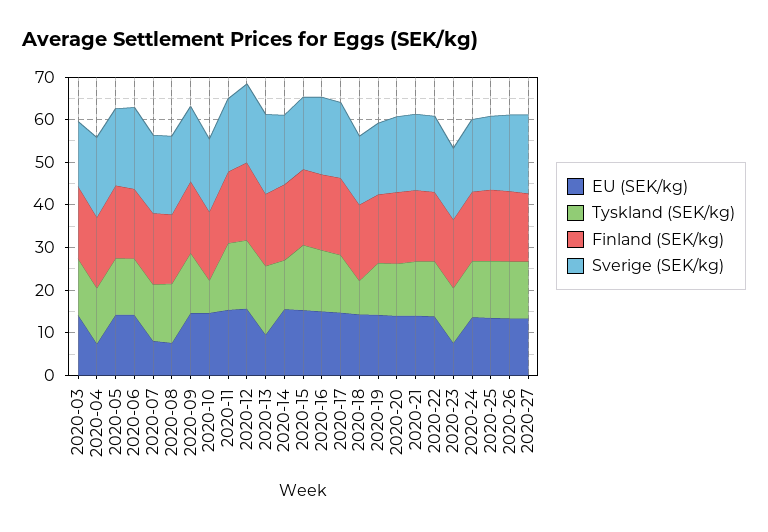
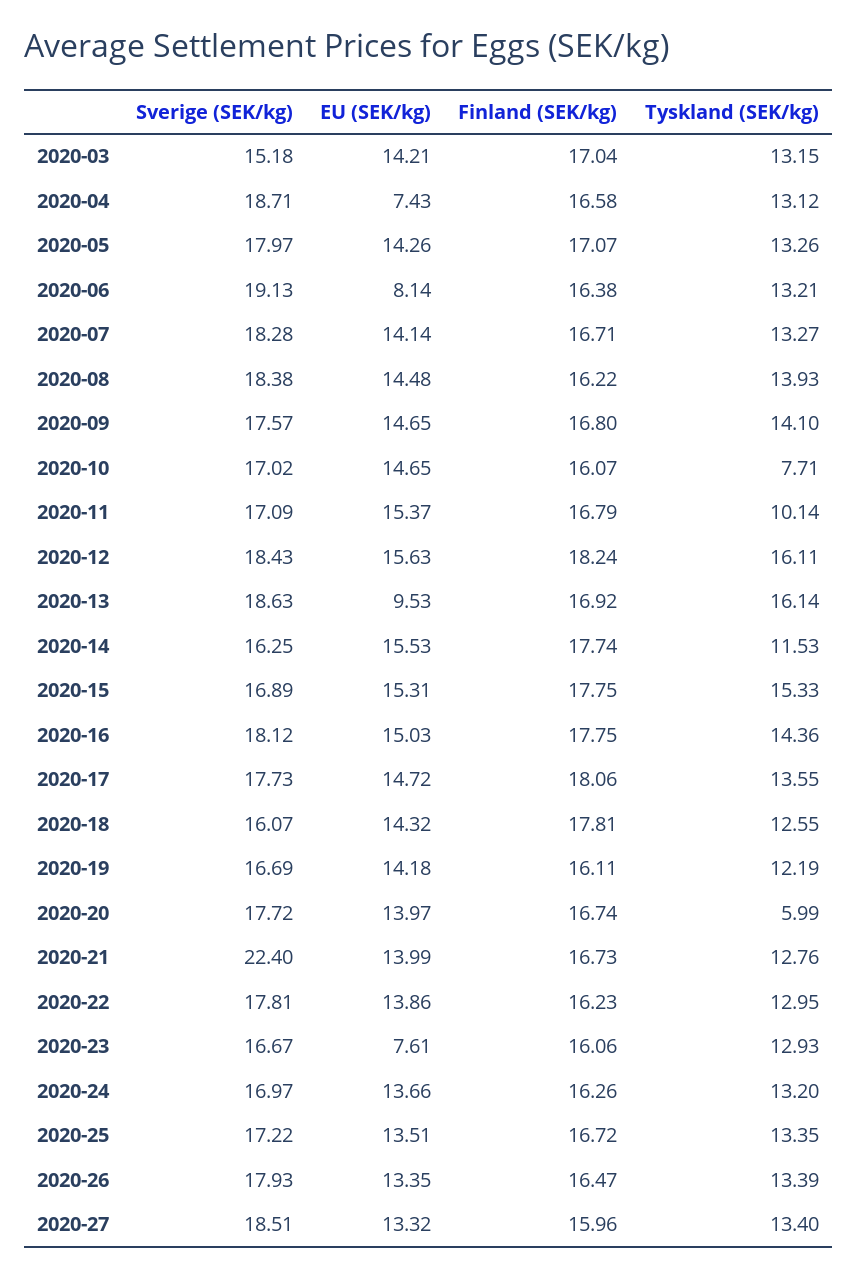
EU (SEK/kg), 2020-06: 14 -> 8.14
EU (SEK/kg), 2020-07: 8 -> 14.14
EU (SEK/kg), 2020-08: 8 -> 14.48
Tyskland (SEK/kg), 2020-11: 16 -> 10.14
Tyskland (SEK/kg), 2020-18: 8 -> 12.55
Tyskland (SEK/kg), 2020-20: 12 -> 5.99
Sverige (SEK/kg), 2020-21: 18 -> 22.4

